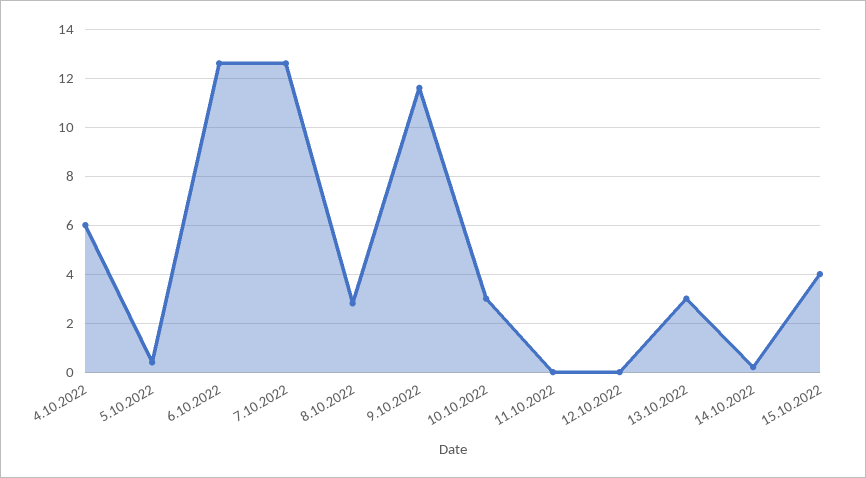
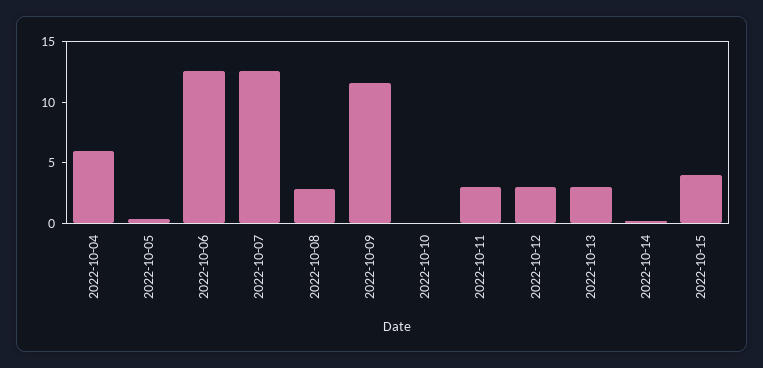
10.10.2022: 3 -> 0
11.10.2022: 0 -> 3
12.10.2022: 0 -> 3

